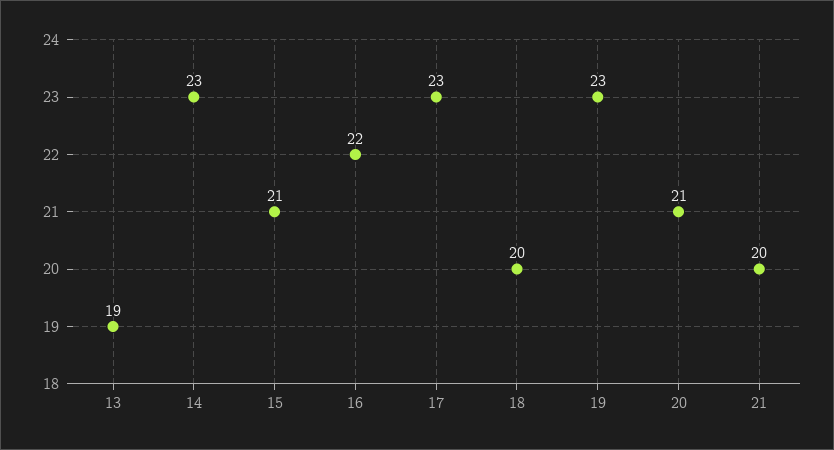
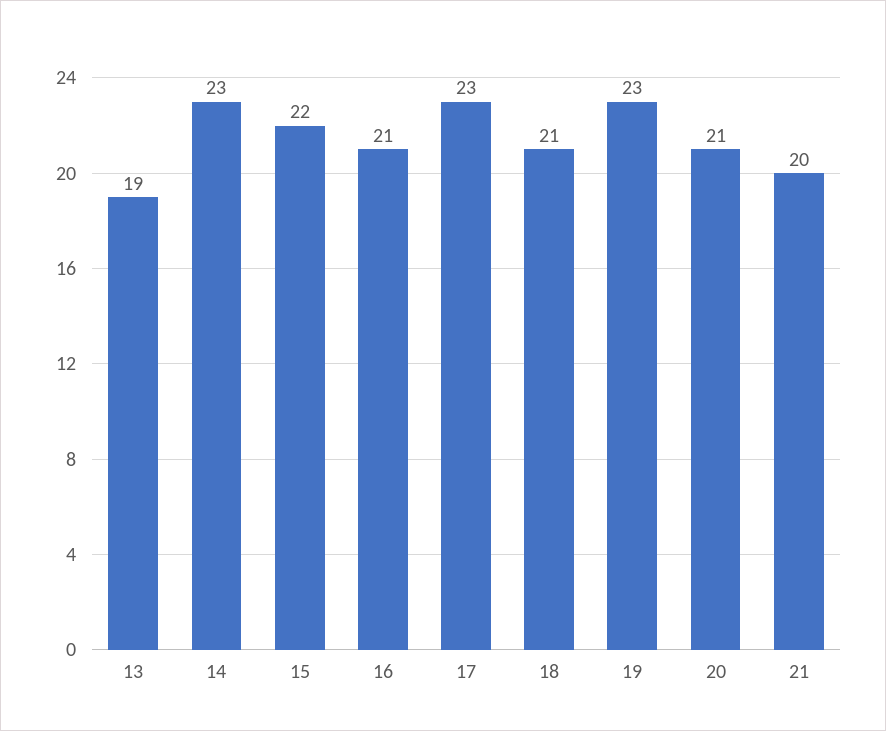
15: 21 -> 22
16: 22 -> 21
18: 20 -> 21

